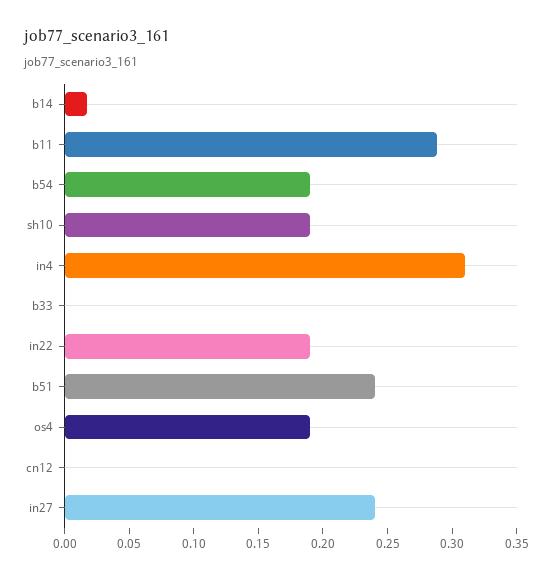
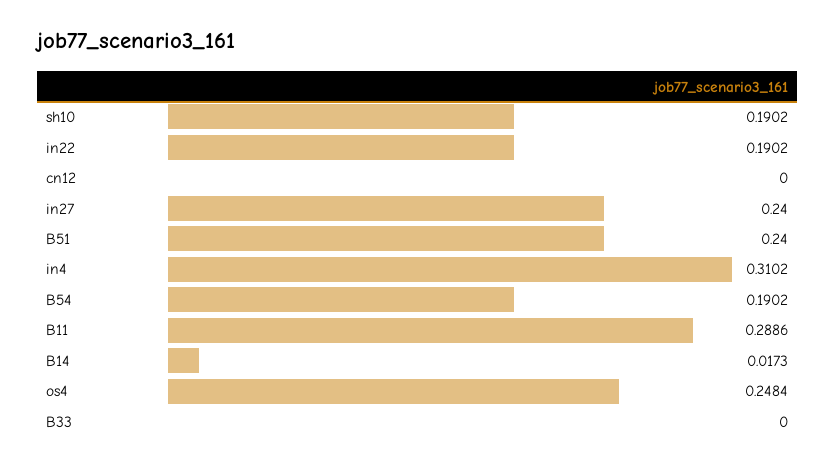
os4: 0.19 -> 0.2484

